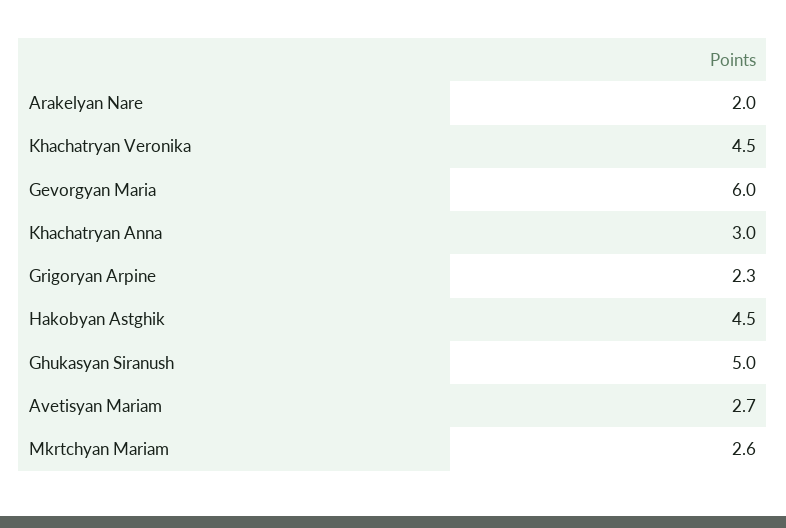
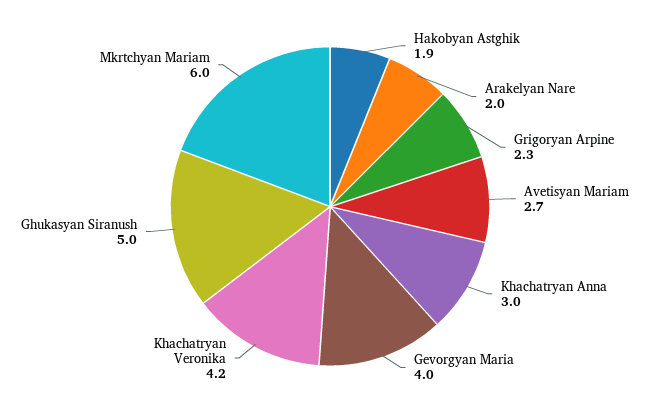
Khachatryan Veronika: 4.5 -> 4.2
Gevorgyan Maria: 6 -> 4
Hakobyan Astghik: 4.5 -> 1.9
Mkrtchyan Mariam: 2.6 -> 6

